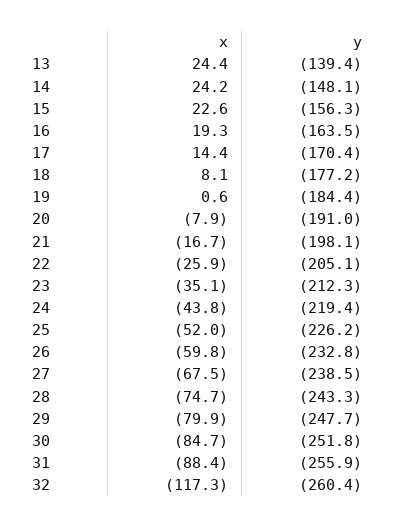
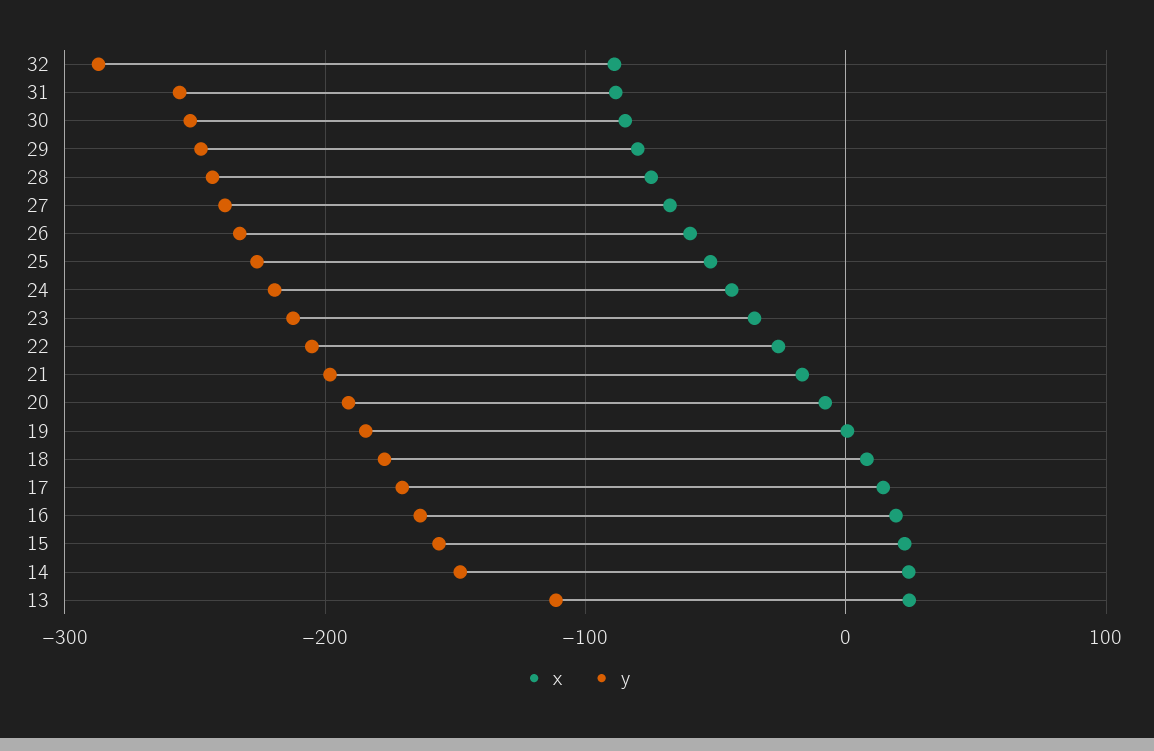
y, 13: -139.4 -> -110
x, 32: -117.3 -> -90
y, 32: -260.4 -> -290

